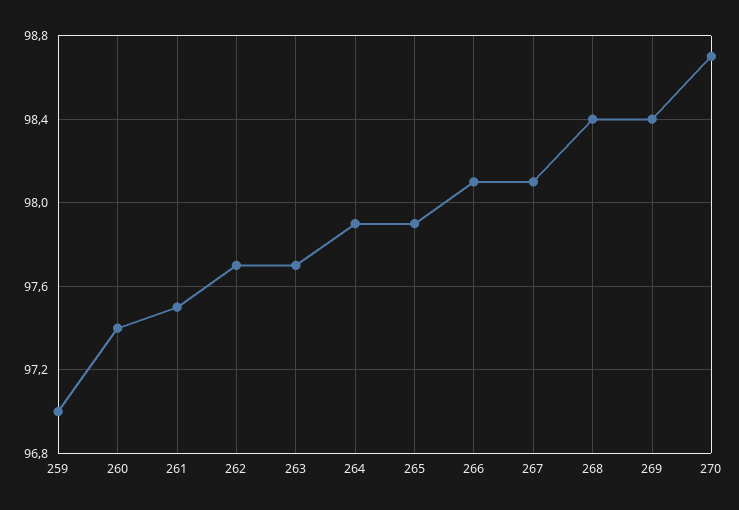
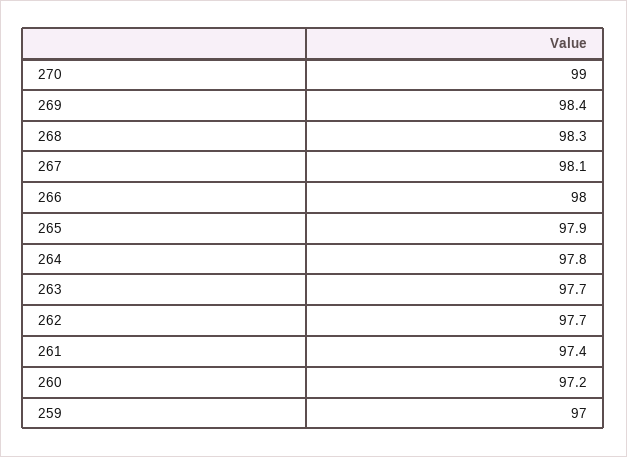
260: 97.4 -> 97.2
261: 97.5 -> 97.4
264: 97.9 -> 97.8
266: 98.1 -> 98
268: 98.4 -> 98.3
270: 98.7 -> 99

